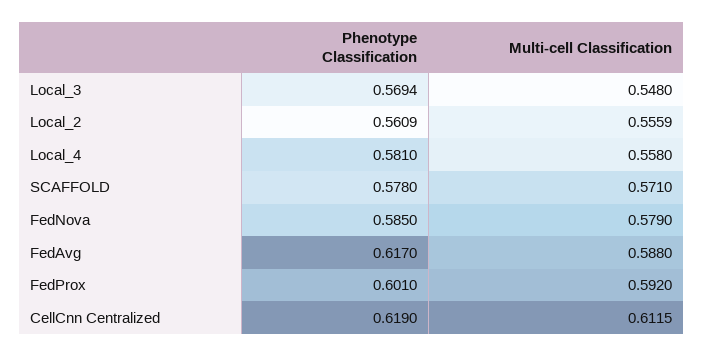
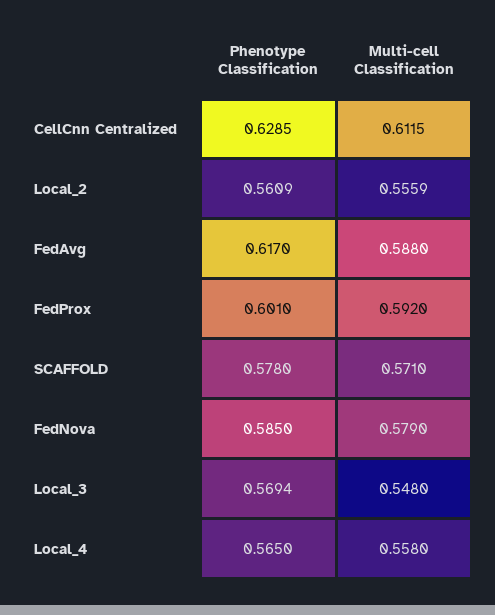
Phenotype Classification, Local_4: 0.581 -> 0.565
Phenotype Classification, CellCnn Centralized: 0.619 -> 0.6285

